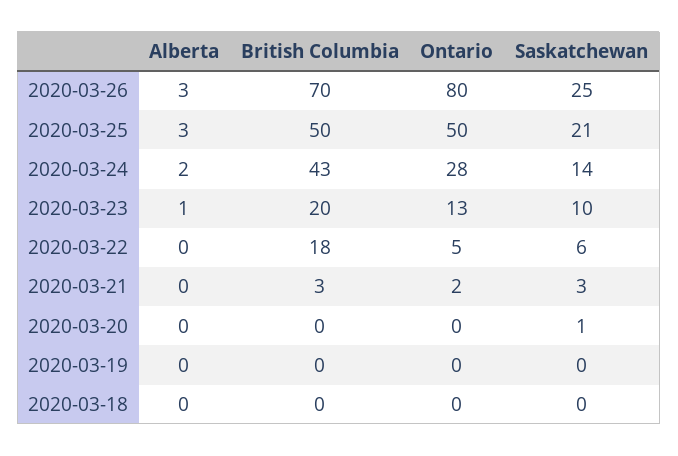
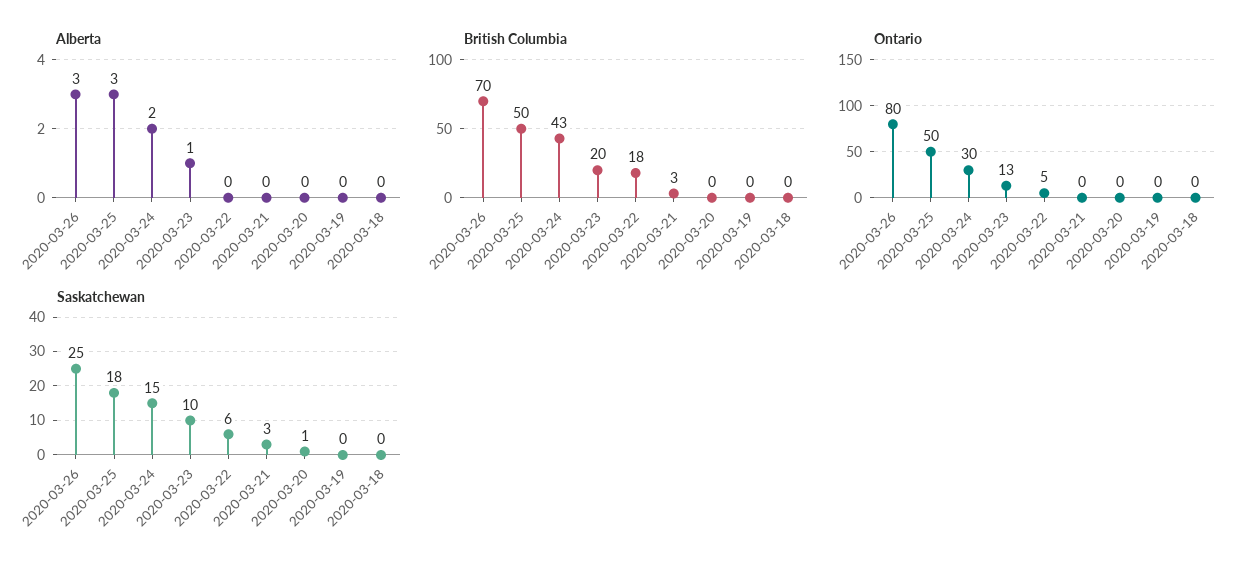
Saskatchewan, 2020-03-25: 21 -> 18
Ontario, 2020-03-24: 28 -> 30
Saskatchewan, 2020-03-24: 14 -> 15
Ontario, 2020-03-21: 2 -> 0

